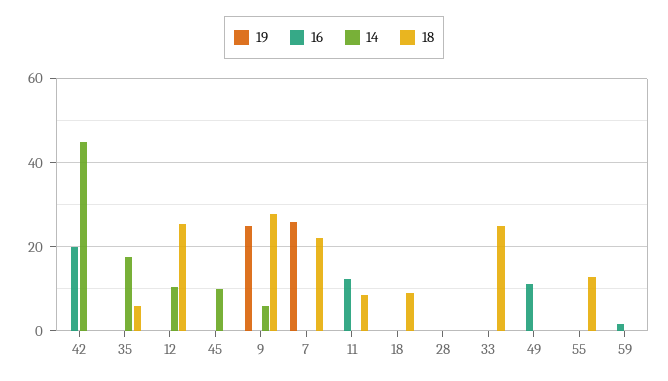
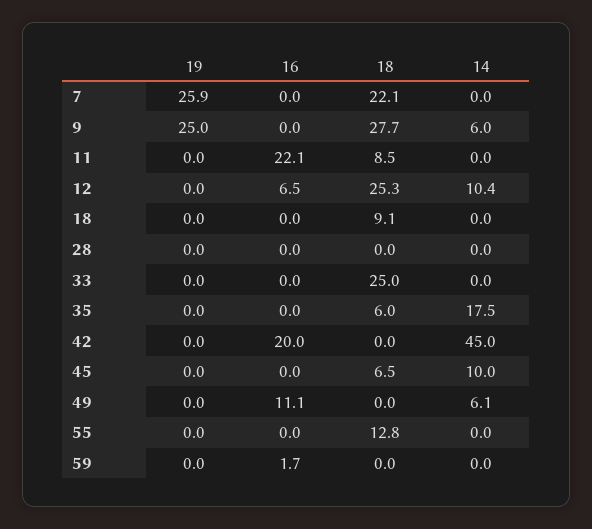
16, 12: 0 -> 6.5
18, 45: 0 -> 6.5
16, 11: 12 -> 22.1
14, 49: 0 -> 6.1

